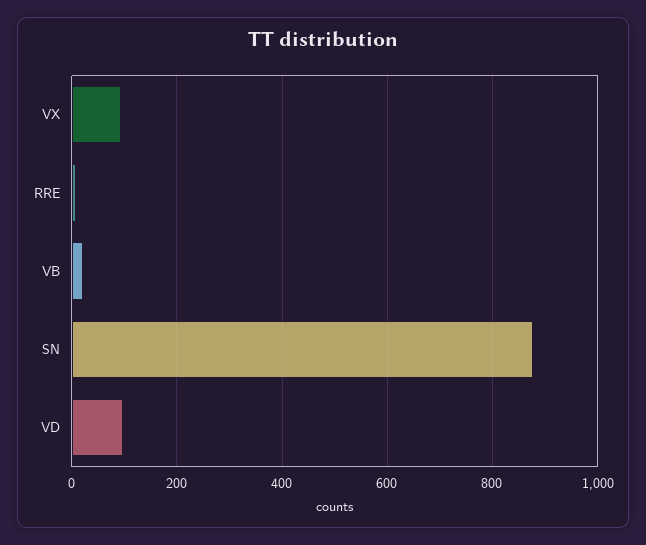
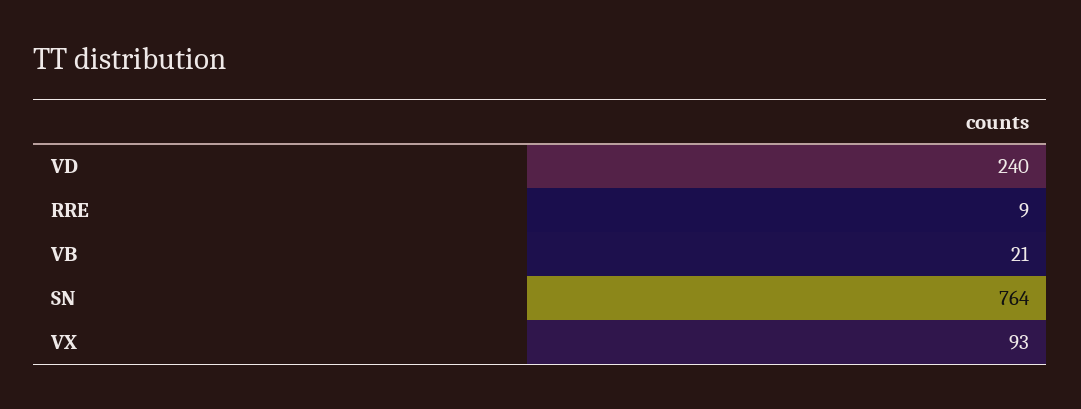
SN: 880 -> 764
VD: 100 -> 240

